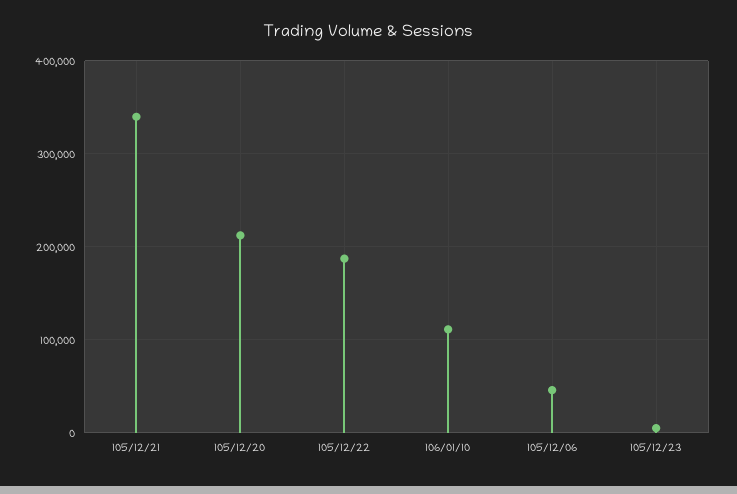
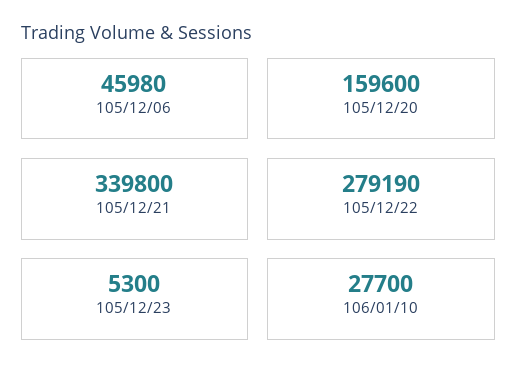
105/12/20: 210000 -> 159600
105/12/22: 190000 -> 279190
106/01/10: 110000 -> 27700

